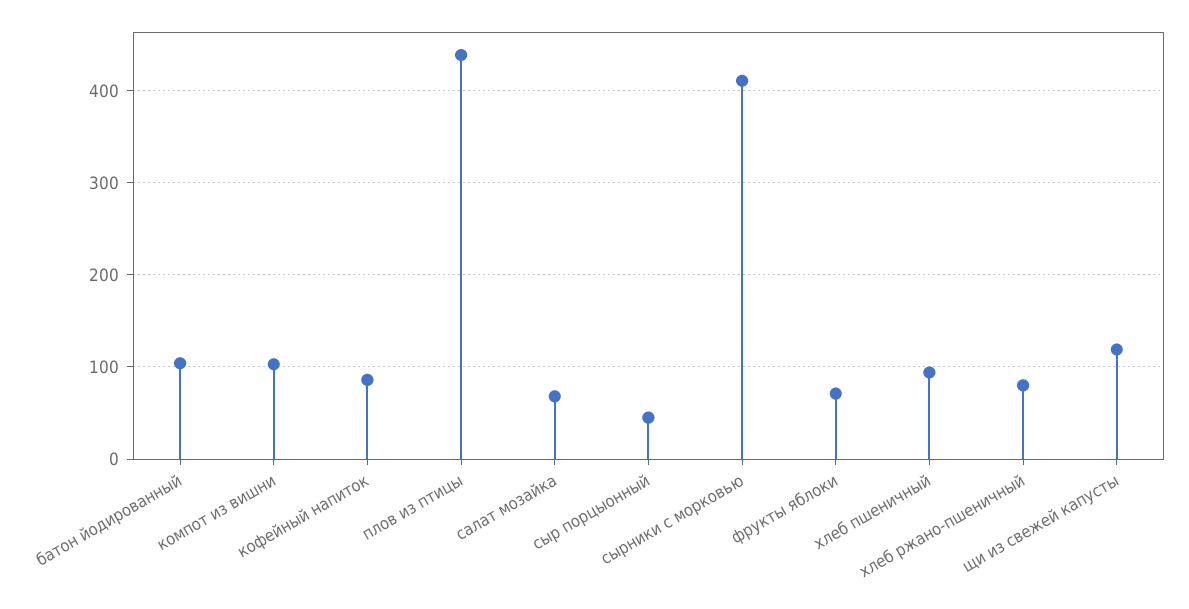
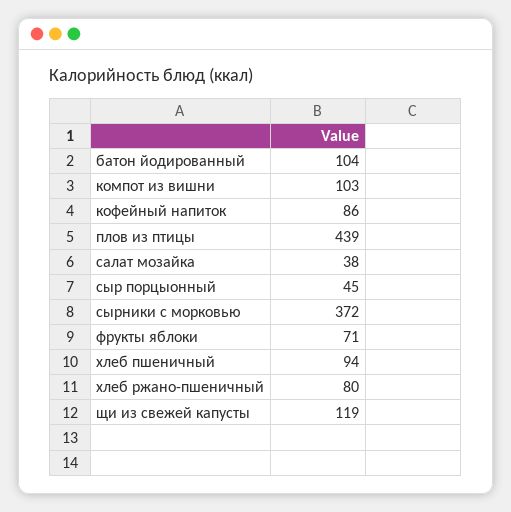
салат мозайка: 70 -> 38
сырники с морковью: 410 -> 372

